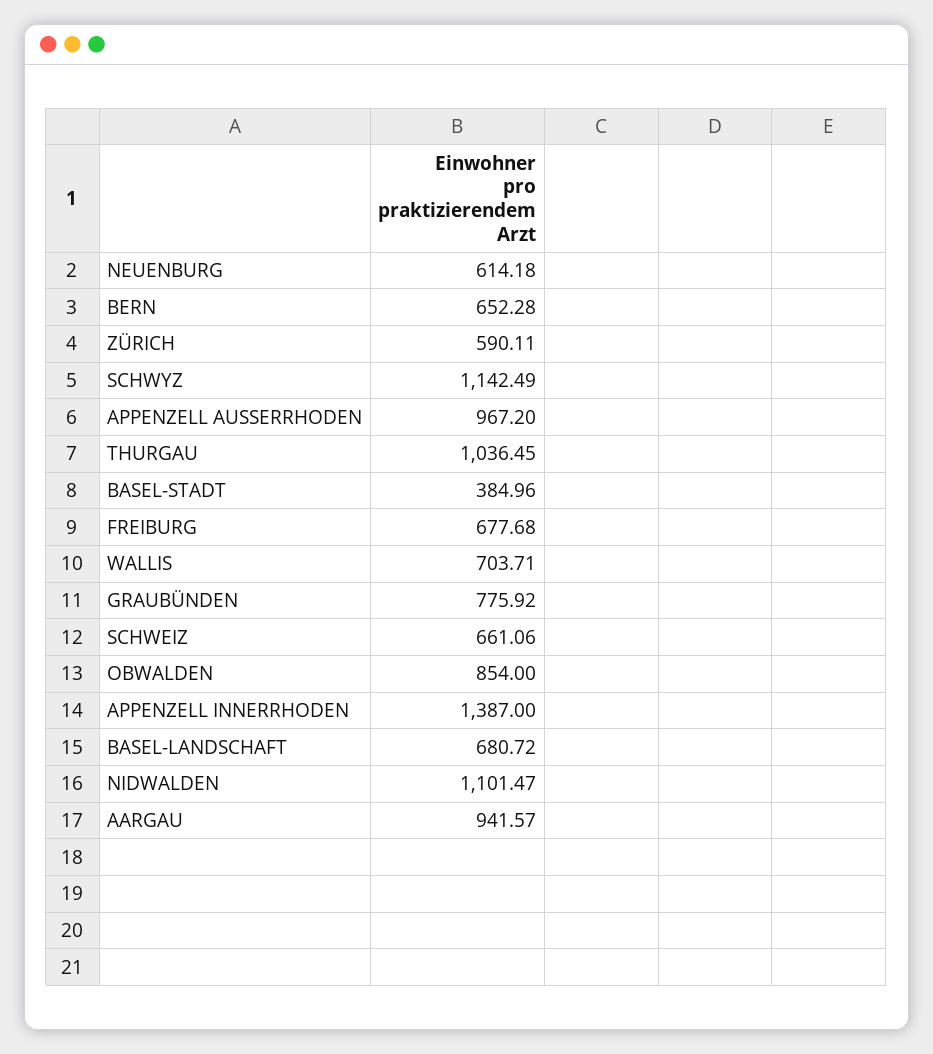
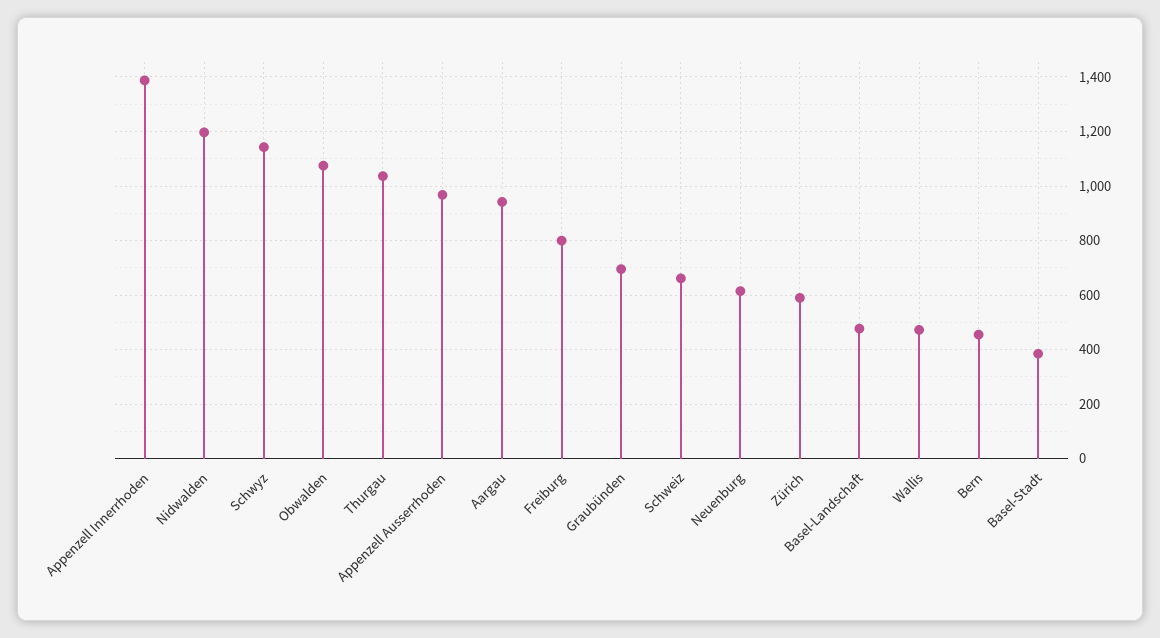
BERN: 652.28 -> 450
FREIBURG: 677.68 -> 800
WALLIS: 703.71 -> 475
GRAUBÜNDEN: 775.92 -> 700
OBWALDEN: 854 -> 1075
BASEL-LANDSCHAFT: 680.72 -> 475
NIDWALDEN: 1101.47 -> 1200

